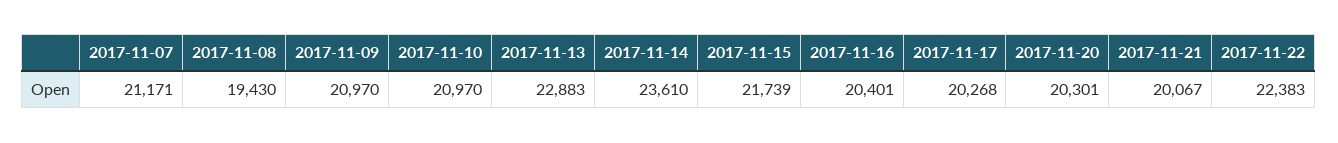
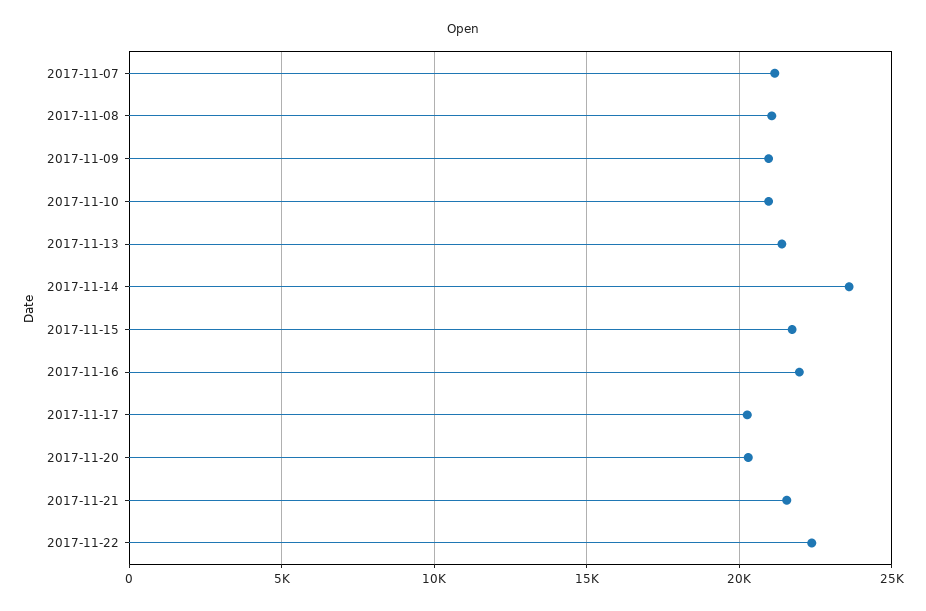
2017-11-08: 19430 -> 21000
2017-11-13: 22883 -> 21500
2017-11-16: 20401 -> 22000
2017-11-21: 20067 -> 21500

